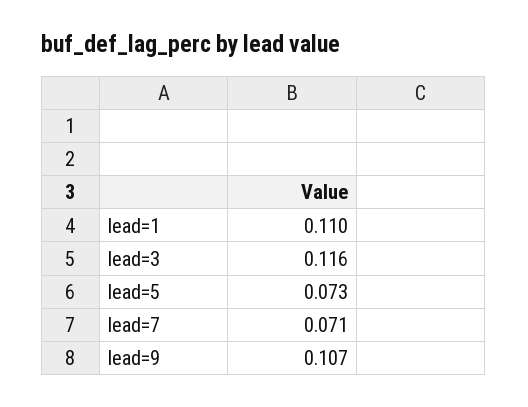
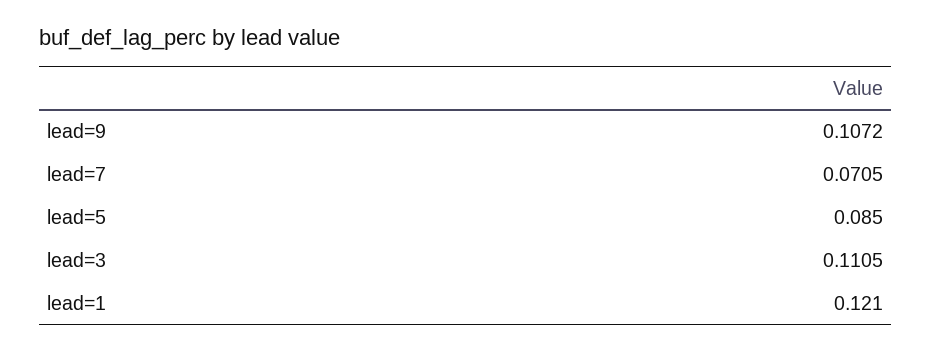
lead=1: 0.11 -> 0.121
lead=3: 0.116 -> 0.1105
lead=5: 0.073 -> 0.085

